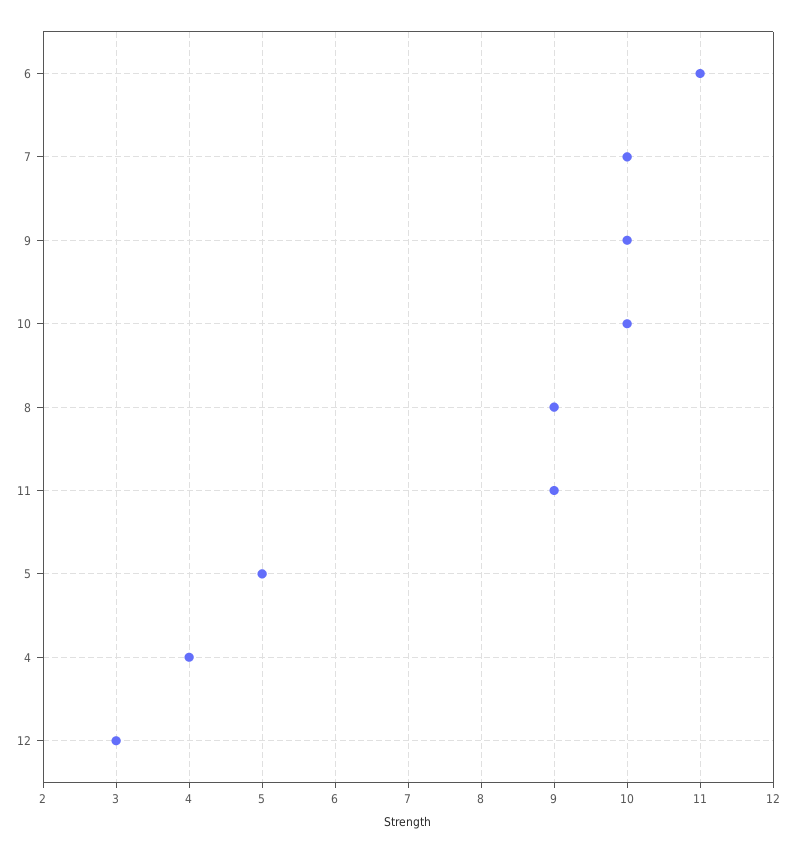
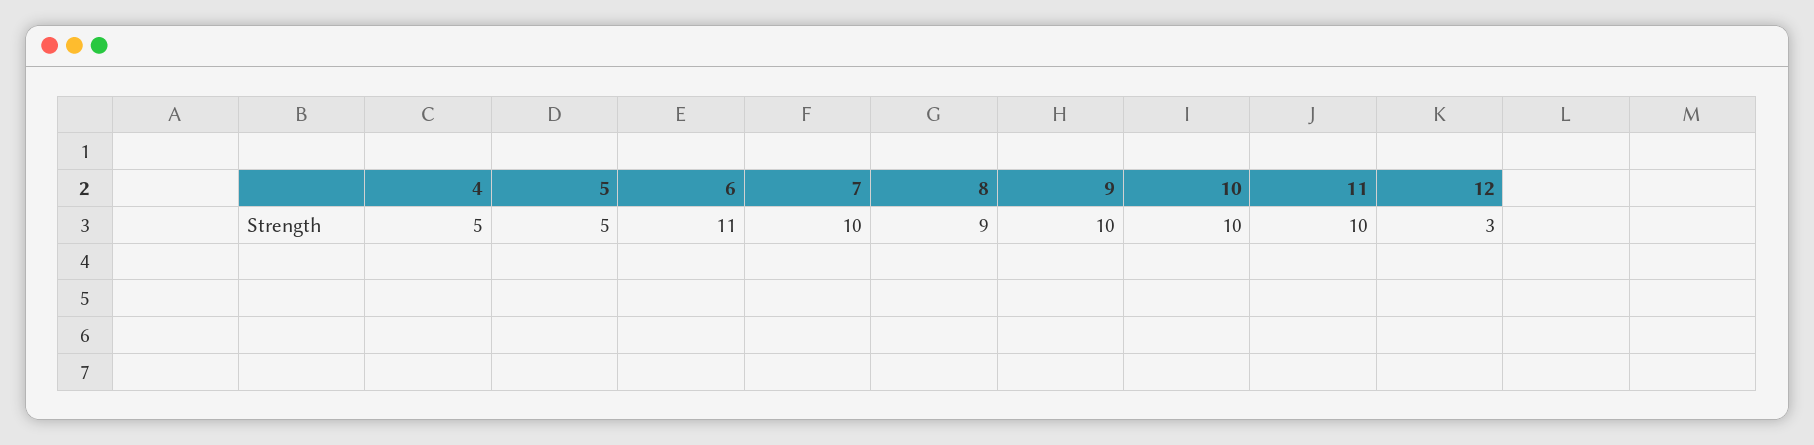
11: 9 -> 10
4: 4 -> 5

